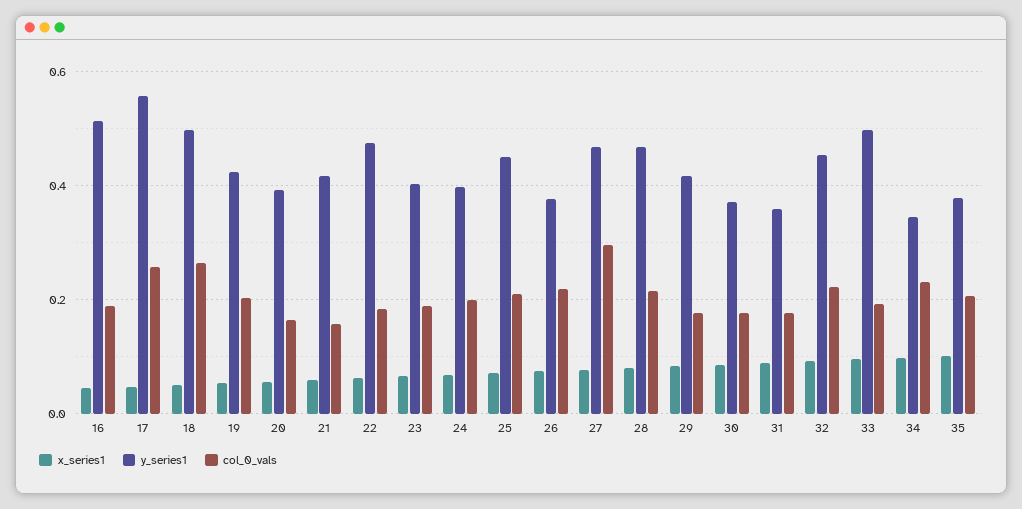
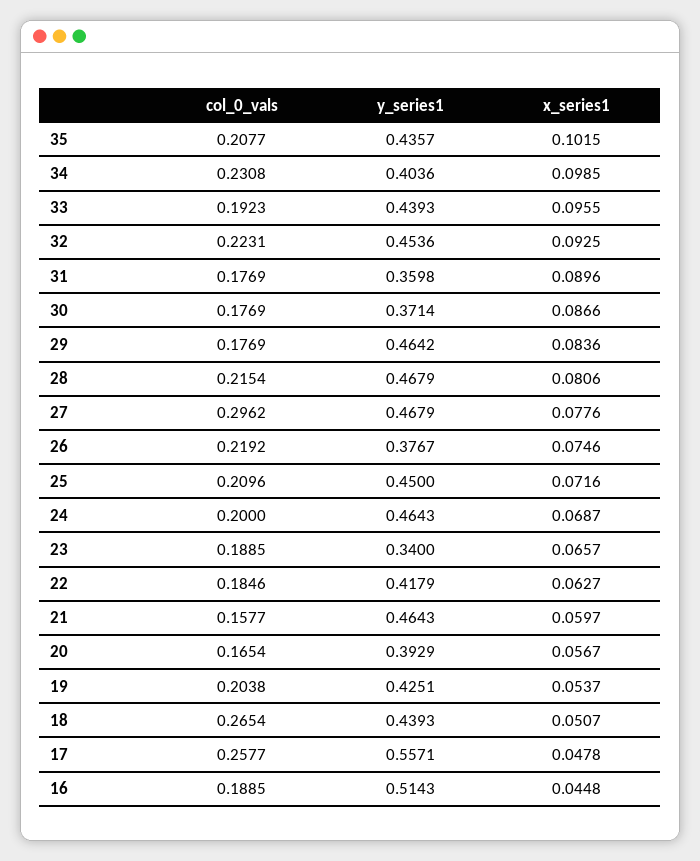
y_series1, 18: 0.5 -> 0.4393
y_series1, 21: 0.42 -> 0.4643
y_series1, 22: 0.48 -> 0.4179
y_series1, 23: 0.4 -> 0.34
y_series1, 24: 0.4 -> 0.4643
y_series1, 29: 0.42 -> 0.4642
y_series1, 33: 0.5 -> 0.4393
y_series1, 34: 0.34 -> 0.4036
y_series1, 35: 0.38 -> 0.4357

